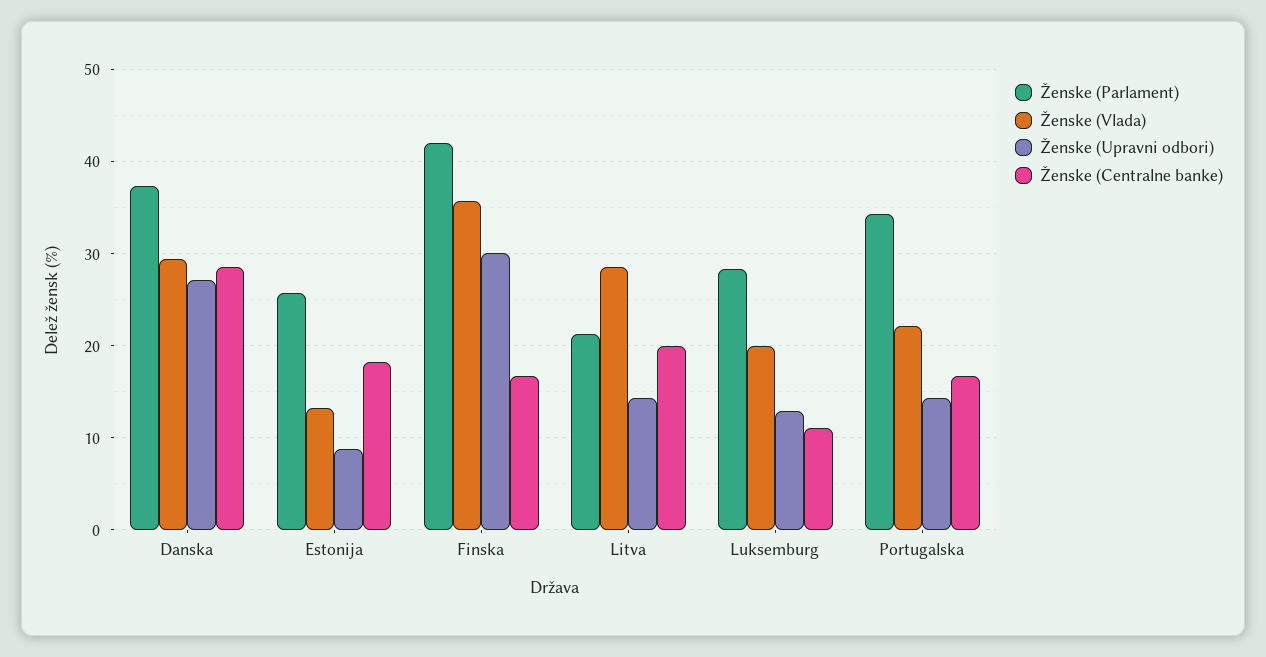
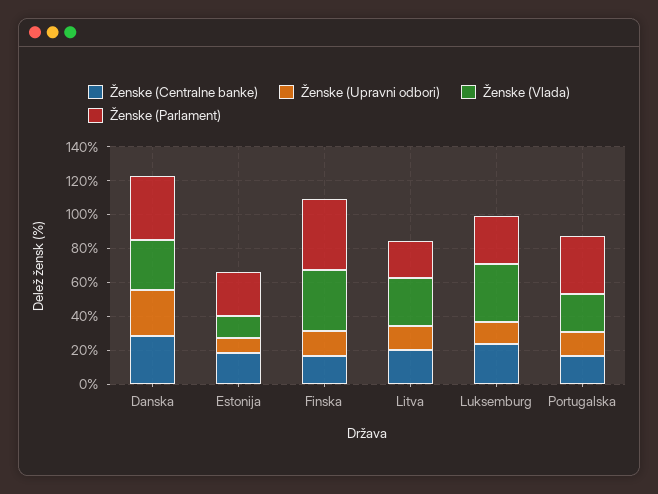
Ženske (Upravni odbori), Finska: 30 -> 15
Ženske (Vlada), Luksemburg: 20 -> 35
Ženske (Centralne banke), Luksemburg: 11 -> 25

